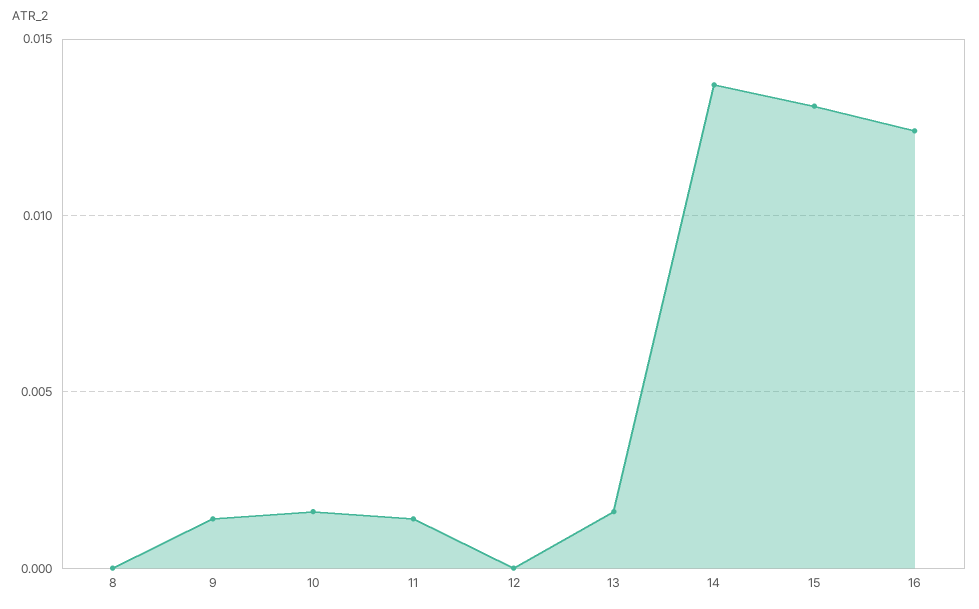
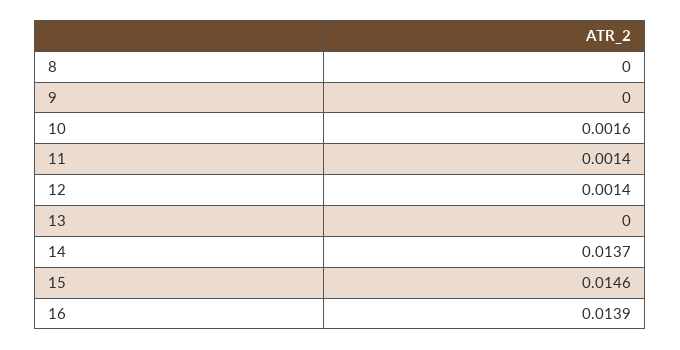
9: 0.0015 -> 0
12: 0 -> 0.0014
13: 0.0015 -> 0
15: 0.013 -> 0.0146
16: 0.0125 -> 0.0139

